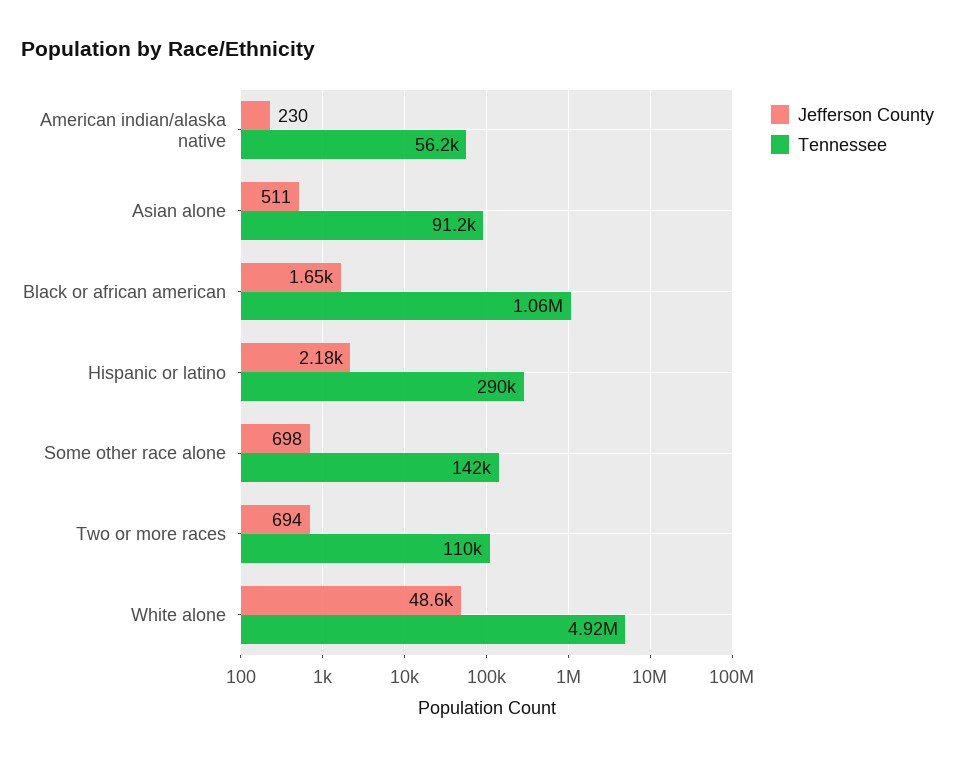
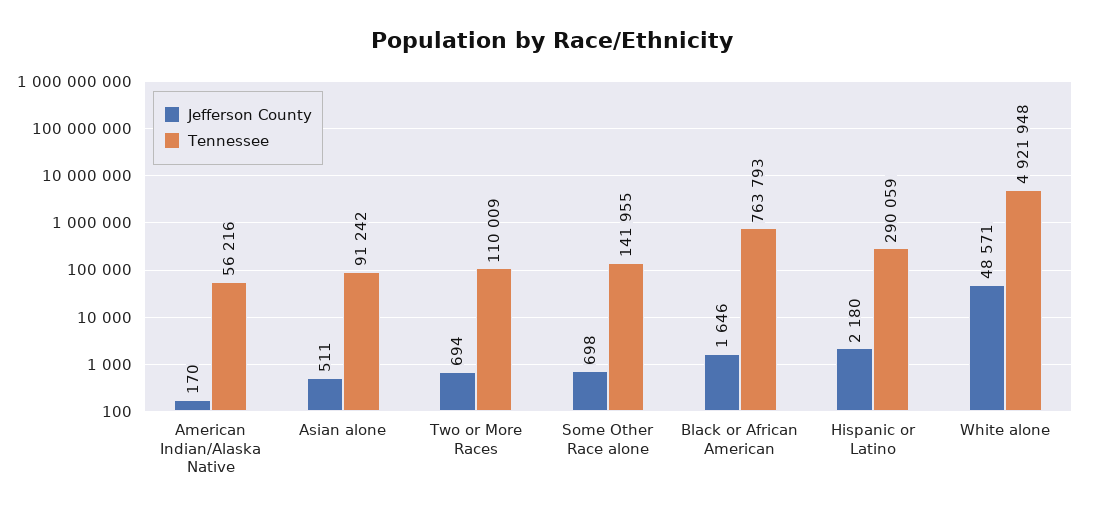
Jefferson County, American indian/alaska native: 230 -> 170
Tennessee, Black or african american: 1060000 -> 763793

